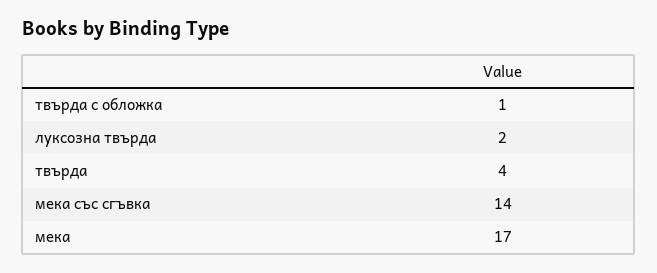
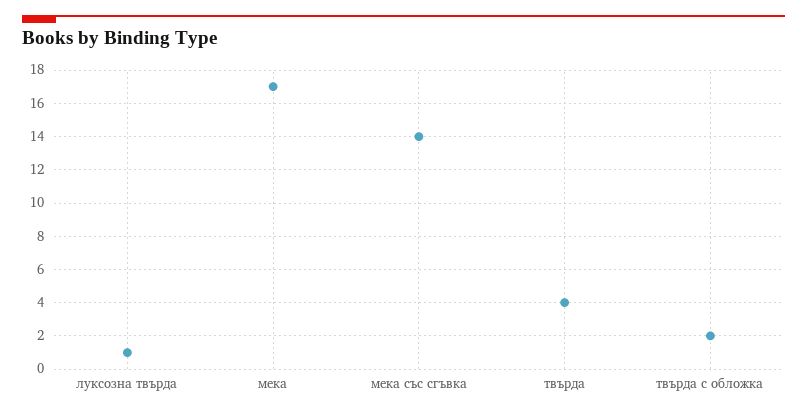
твърда с обложка: 1 -> 2
луксозна твърда: 2 -> 1

